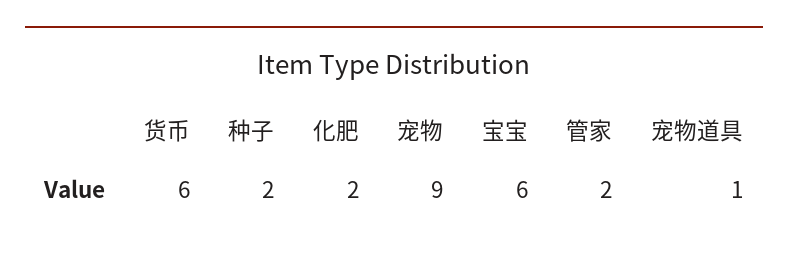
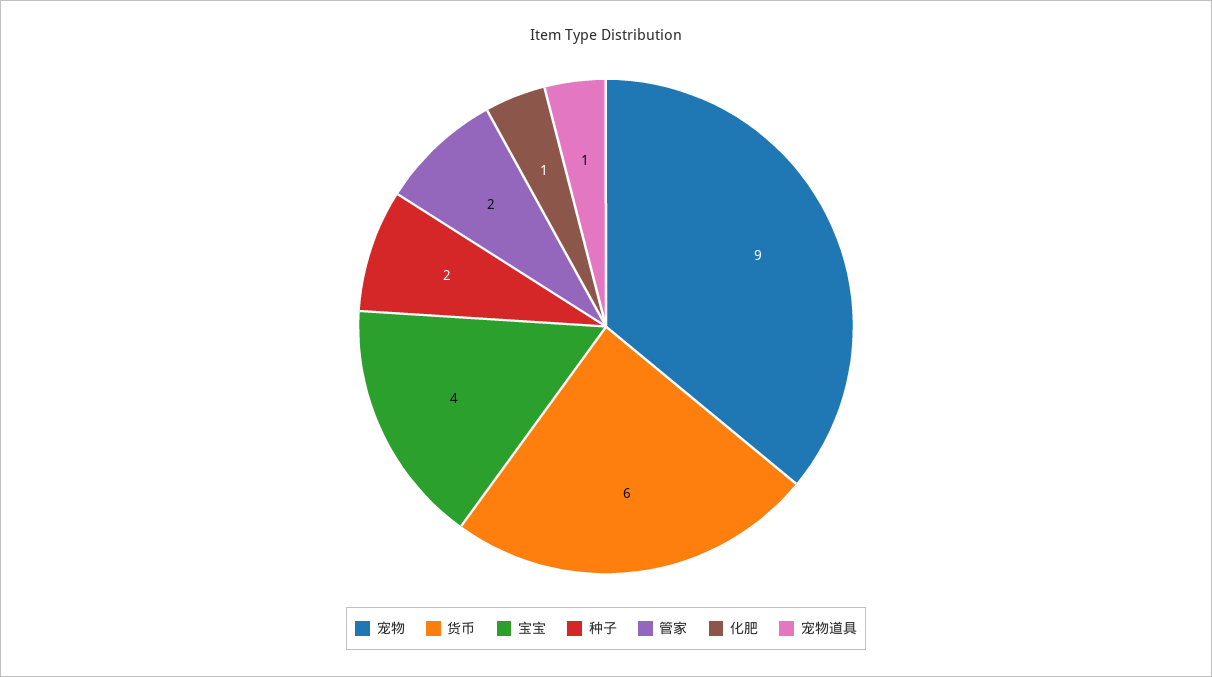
化肥: 2 -> 1
宝宝: 6 -> 4

